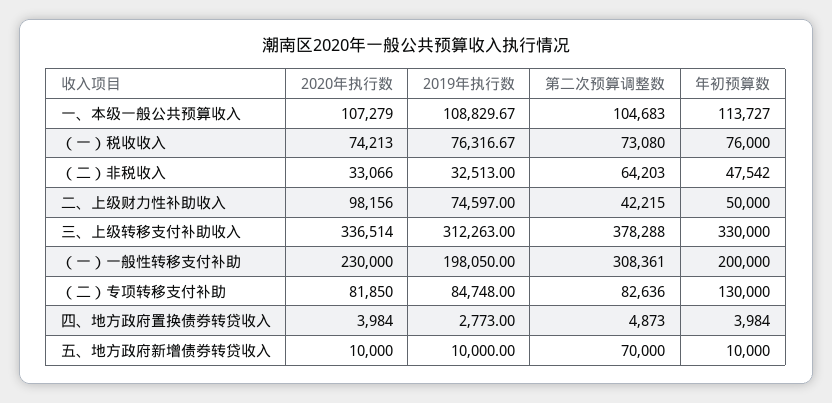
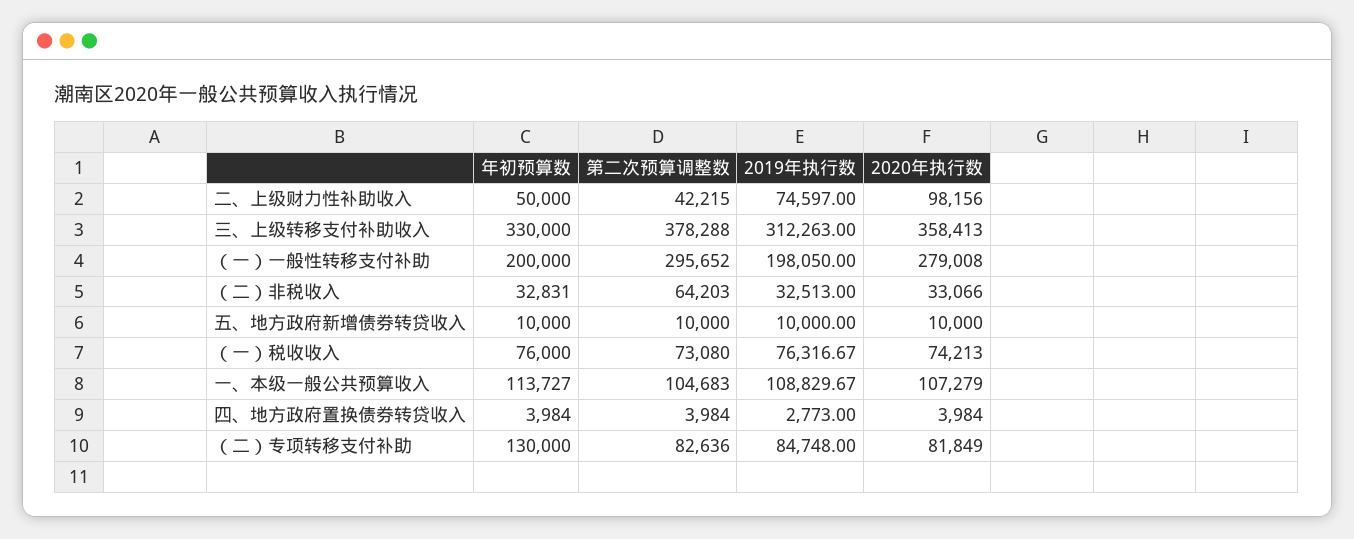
年初预算数, （二）非税收入: 47542 -> 32831
2020年执行数, 三、上级转移支付补助收入: 336514 -> 358413
2020年执行数, （一）一般性转移支付补助: 230000 -> 279008
第二次预算调整数, （一）一般性转移支付补助: 308361 -> 295652
2020年执行数, （二）专项转移支付补助: 81850 -> 81849
第二次预算调整数, 四、地方政府置换债券转贷收入: 4873 -> 3984
第二次预算调整数, 五、地方政府新增债券转贷收入: 70000 -> 10000

